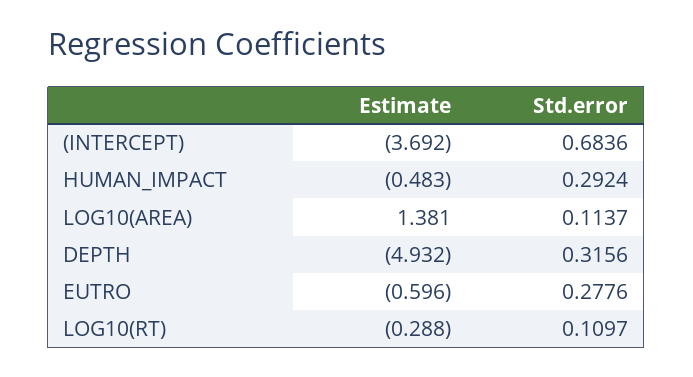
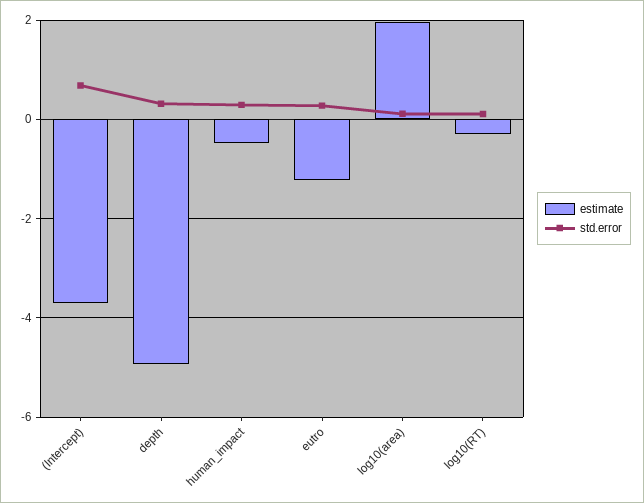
Estimate, LOG10(AREA): 1.381 -> 2
Estimate, EUTRO: -0.596 -> -1.2

